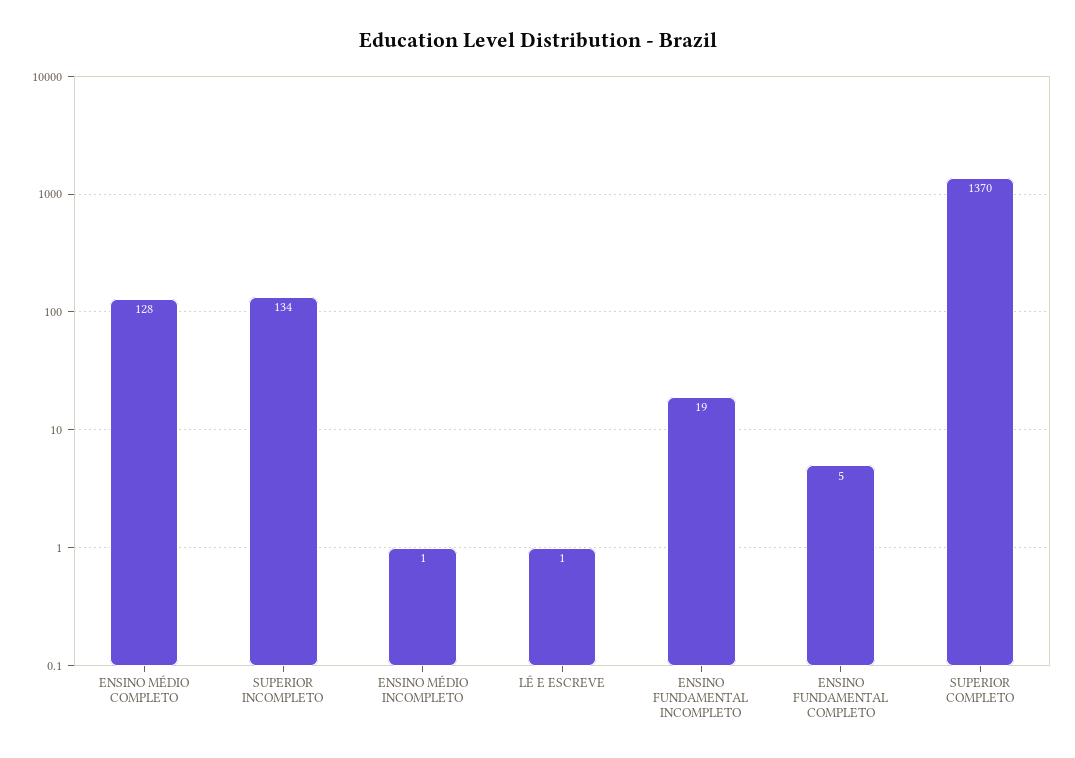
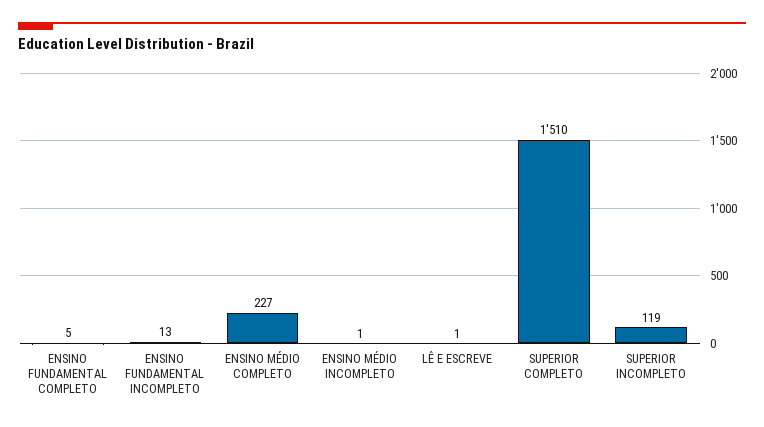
ENSINO MÉDIO COMPLETO: 128 -> 227
SUPERIOR INCOMPLETO: 134 -> 119
ENSINO FUNDAMENTAL INCOMPLETO: 19 -> 13
SUPERIOR COMPLETO: 1370 -> 1510

